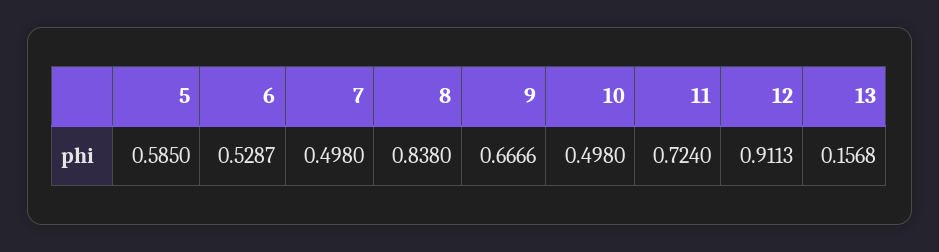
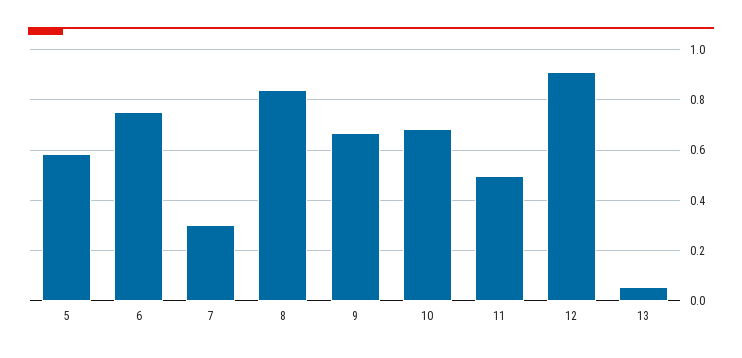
6: 0.5287 -> 0.75
7: 0.498 -> 0.3
10: 0.498 -> 0.675
11: 0.724 -> 0.5
13: 0.1568 -> 0.05

